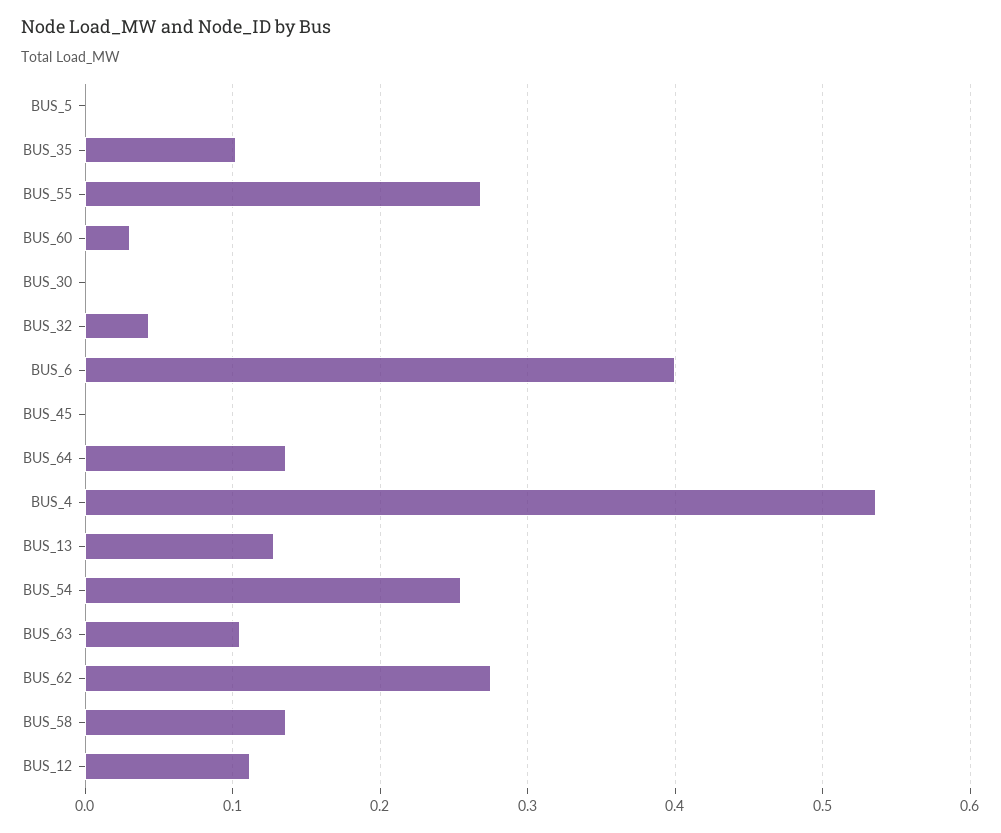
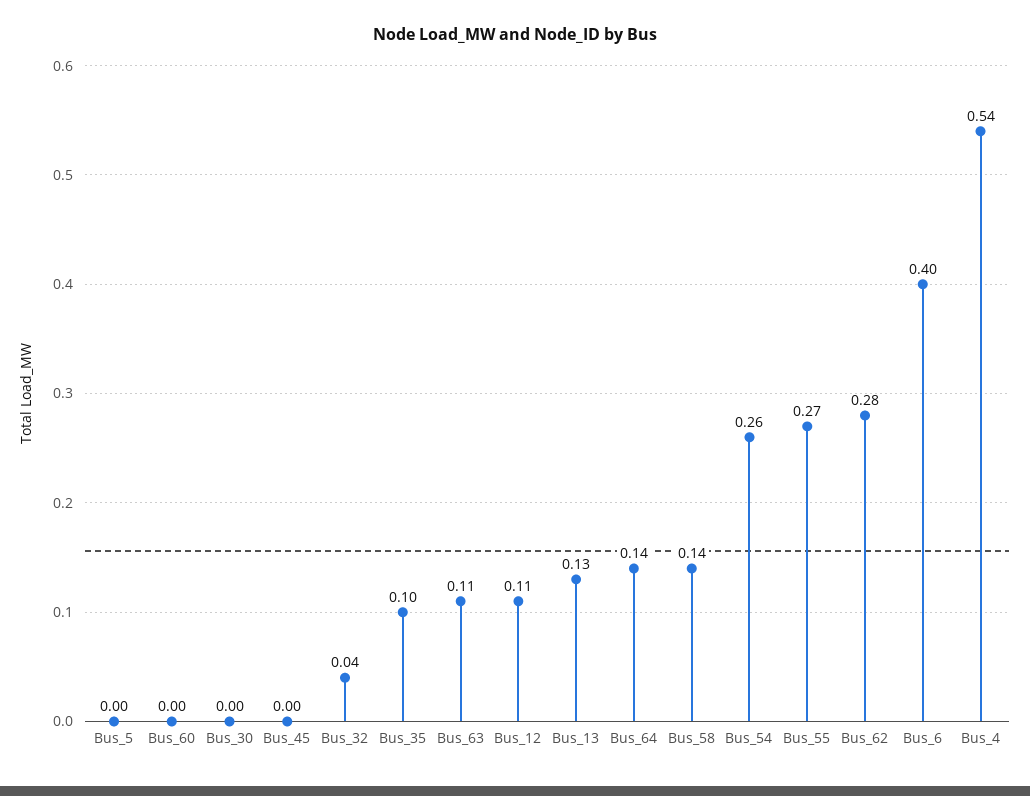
BUS_60: 0.03 -> 0

